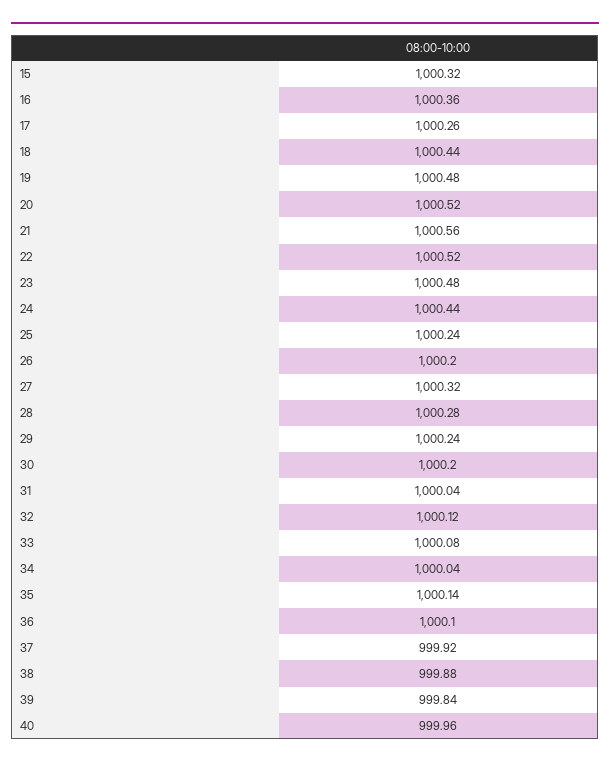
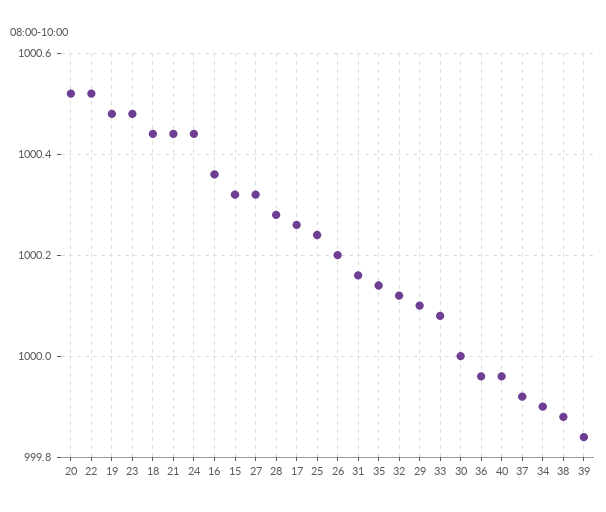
21: 1000.56 -> 1000.45
29: 1000.24 -> 1000.1
30: 1000.2 -> 1000
31: 1000.04 -> 1000.15
34: 1000.04 -> 999.9
36: 1000.1 -> 999.95

